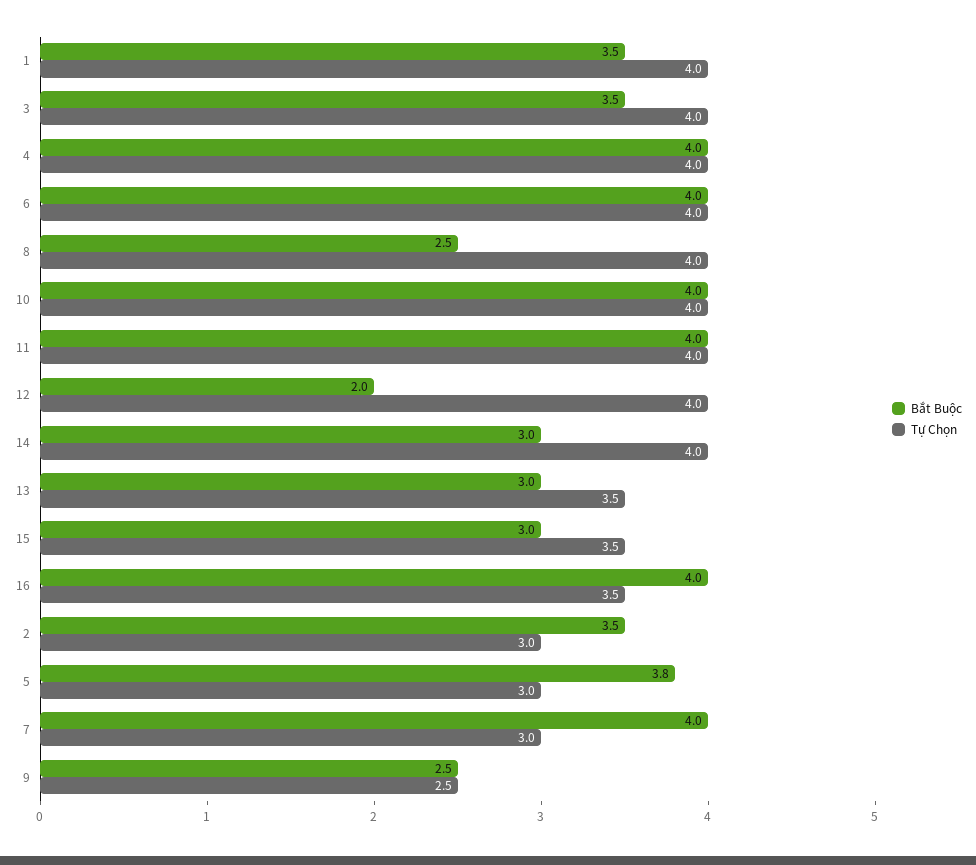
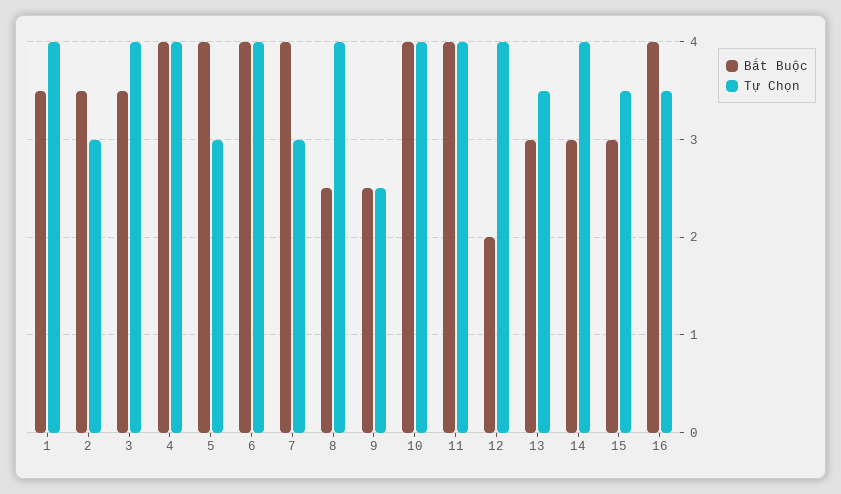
Bắt Buộc, 5: 3.8 -> 4

